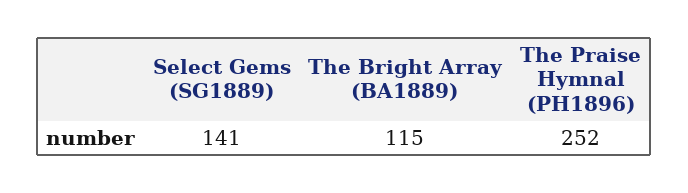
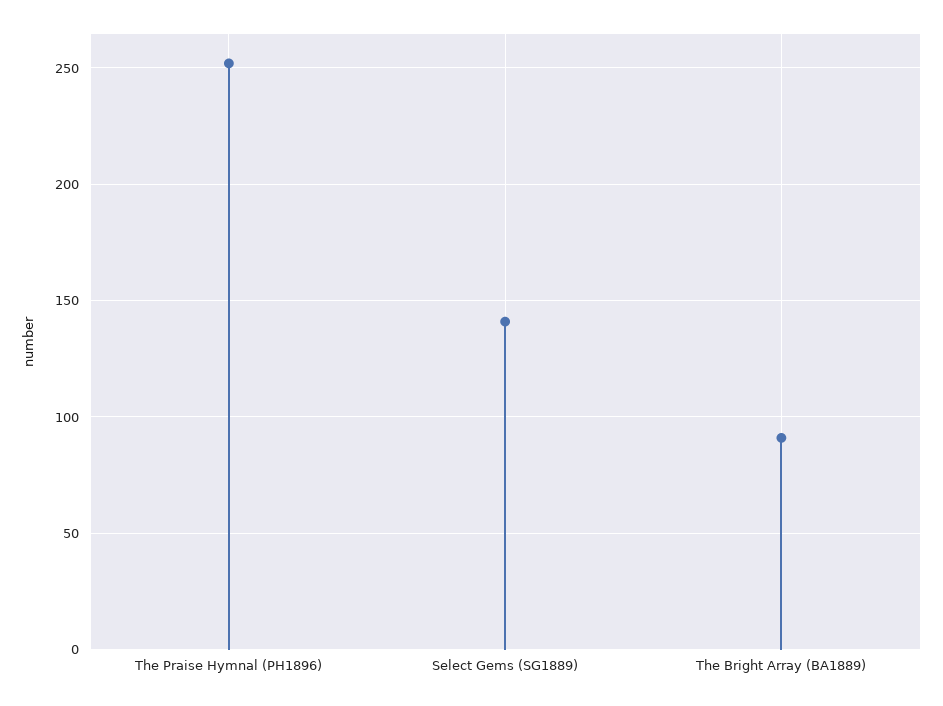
The Bright Array (BA1889): 115 -> 90

